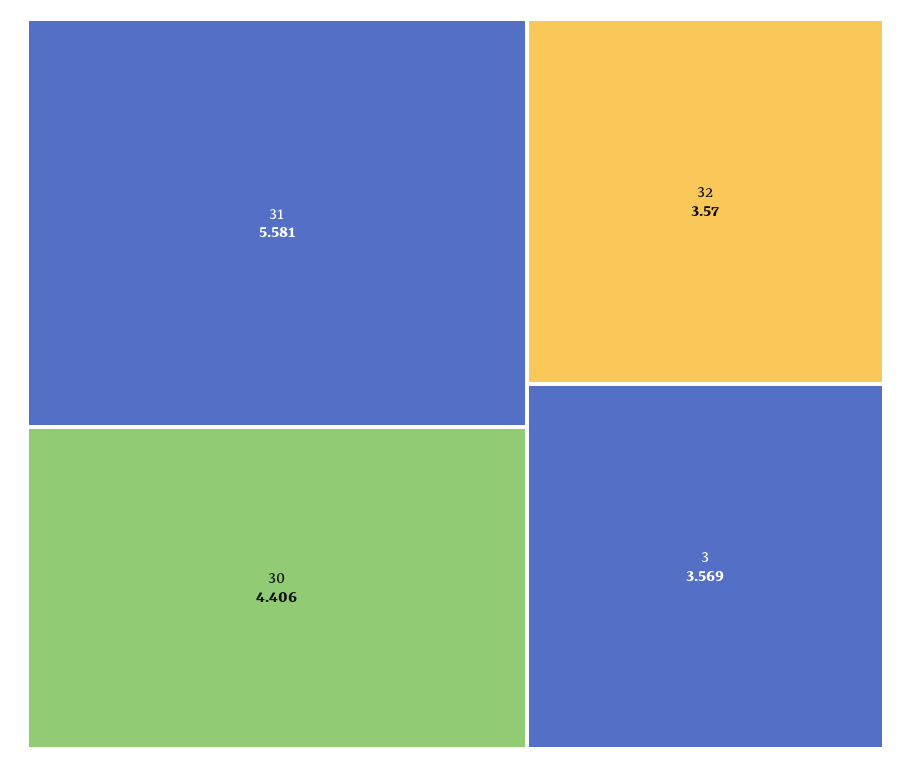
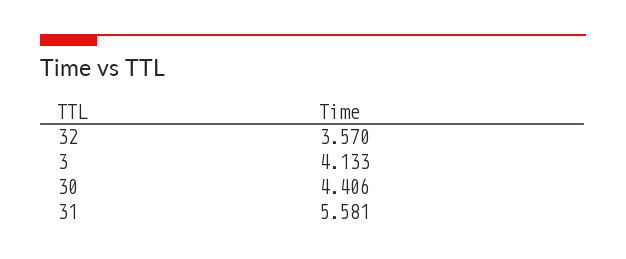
3: 3.569 -> 4.133

